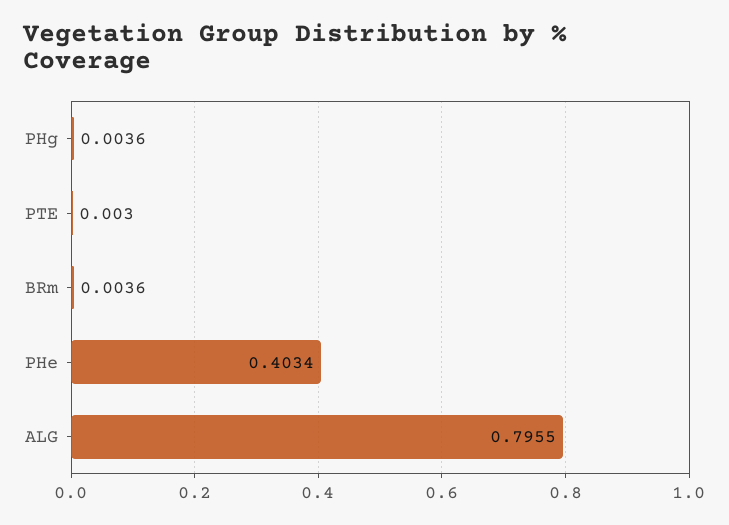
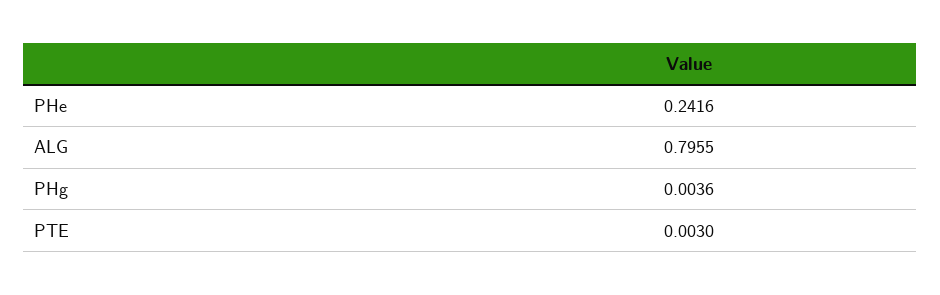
BRm: 0.0036 -> none
PHe: 0.4034 -> 0.2416

